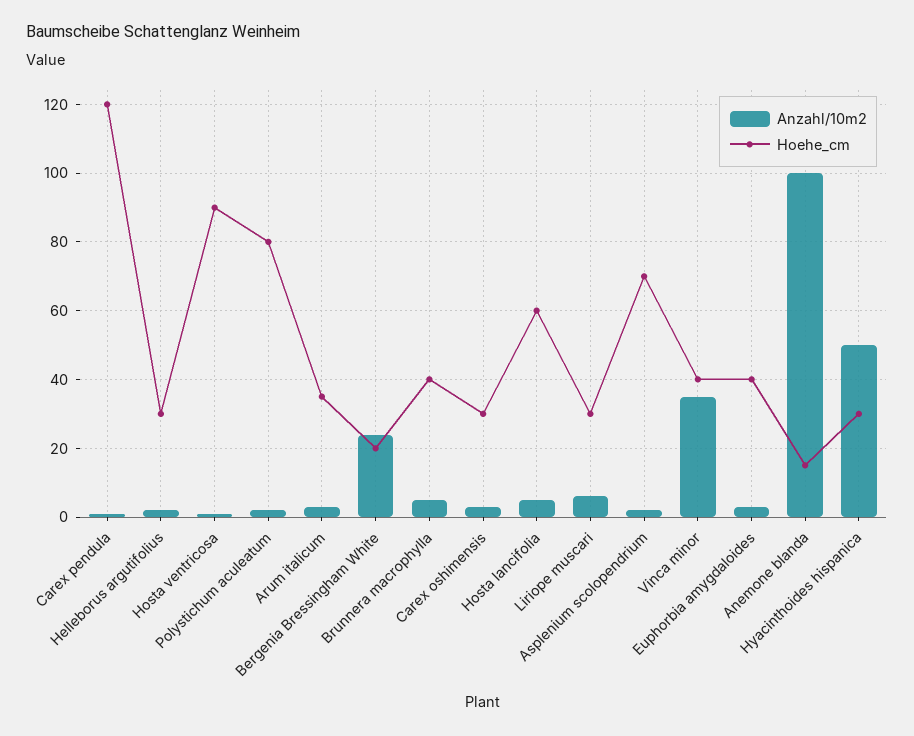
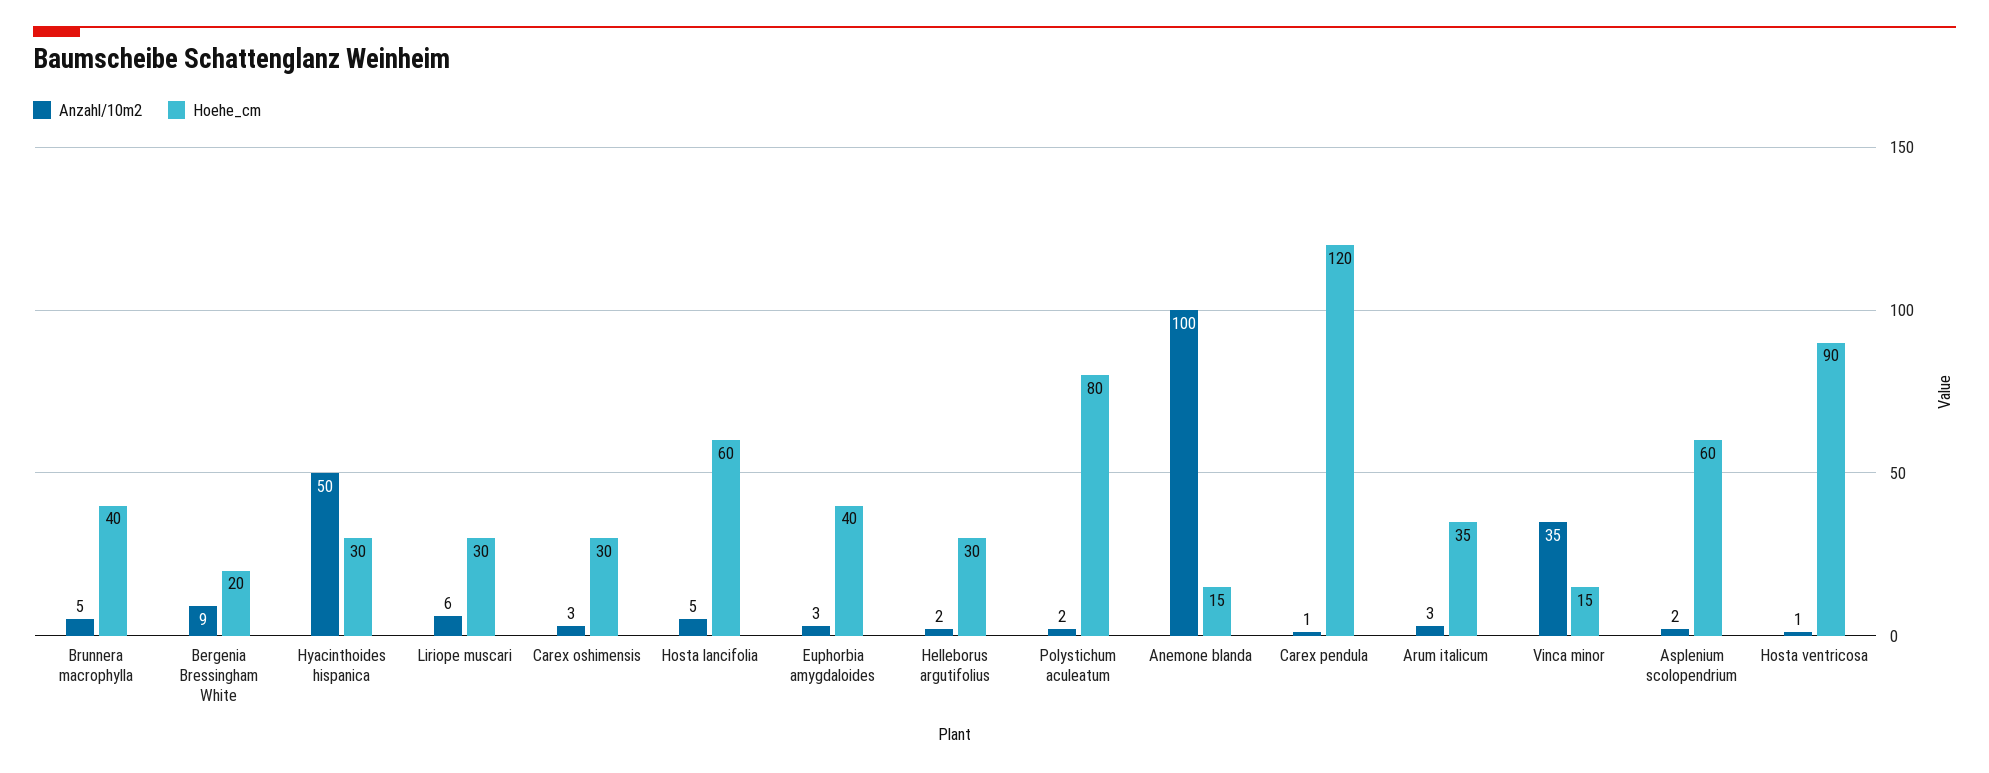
Anzahl/10m2, Bergenia Bressingham White: 25 -> 9
Hoehe_cm, Asplenium scolopendrium: 70 -> 60
Hoehe_cm, Vinca minor: 40 -> 15

